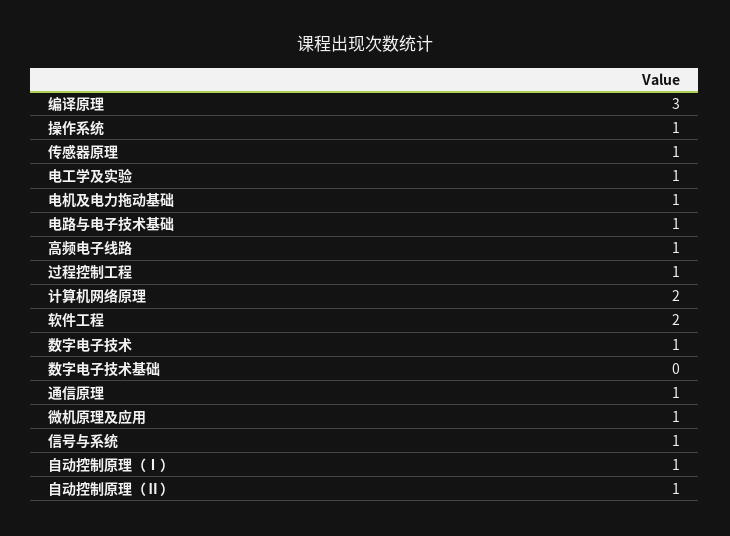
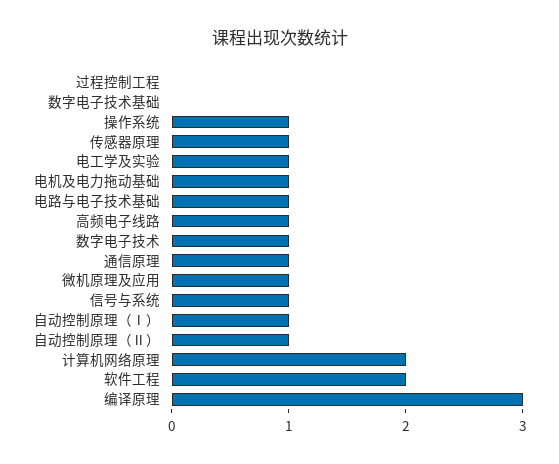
过程控制工程: 1 -> 0

